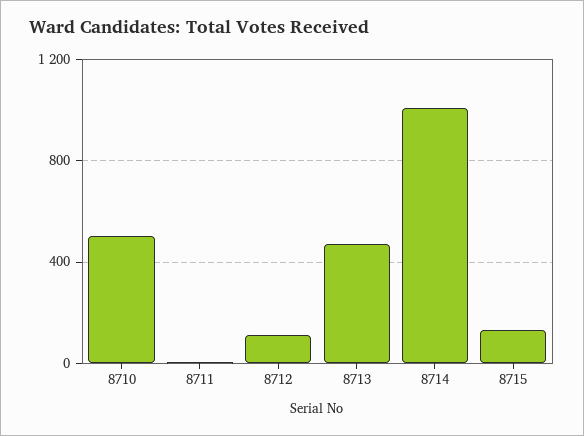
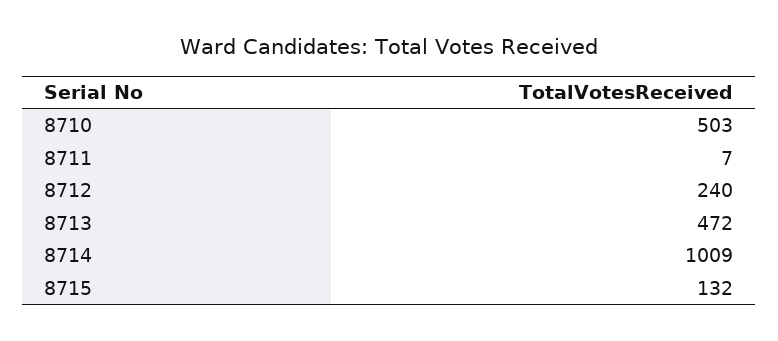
8712: 100 -> 240

